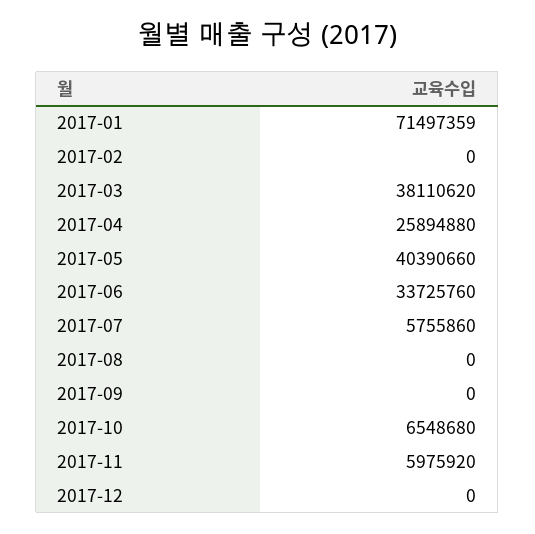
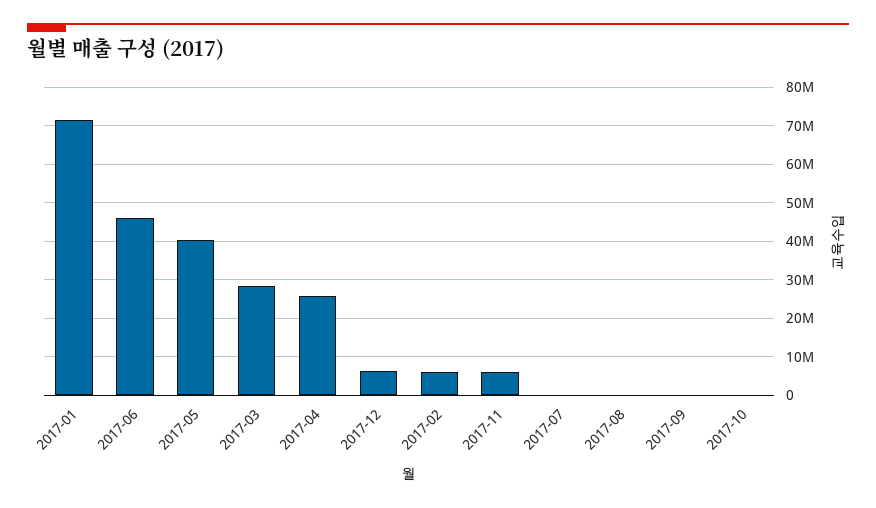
2017-02: 0 -> 6000000
2017-03: 38110620 -> 28000000
2017-06: 33725760 -> 46000000
2017-07: 5755860 -> 0
2017-10: 6548680 -> 0
2017-12: 0 -> 6000000

